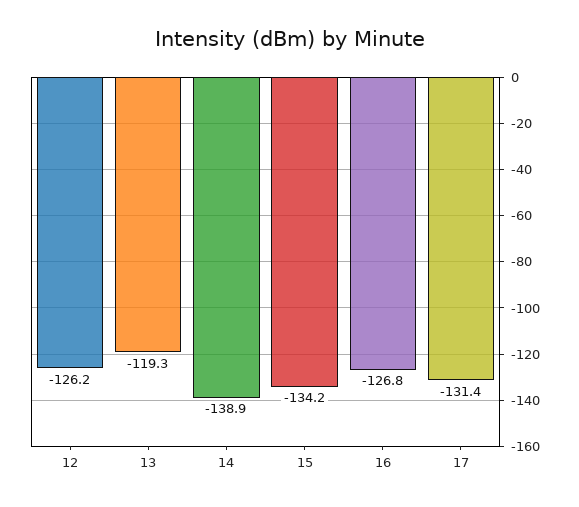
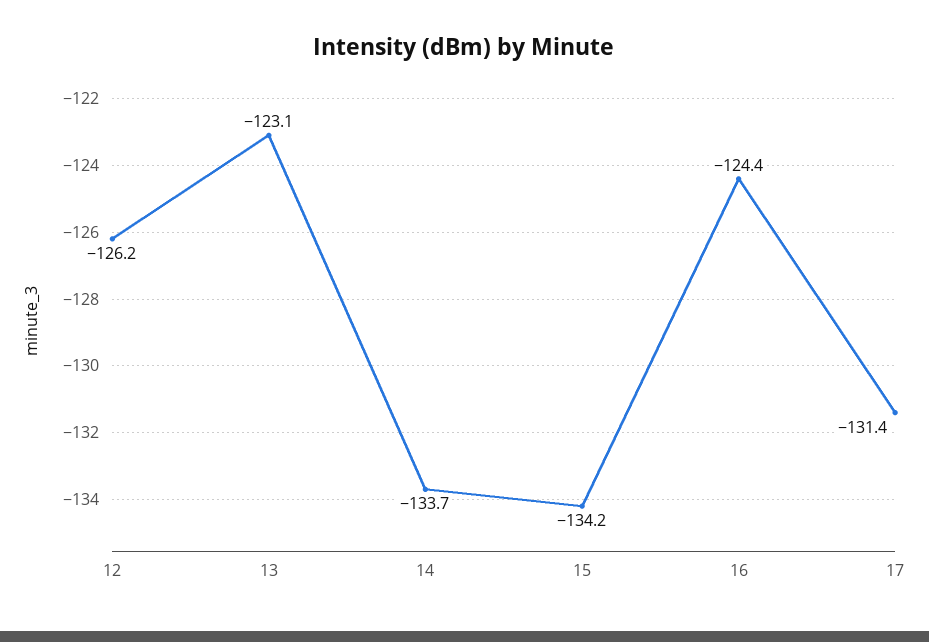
13: -119.3 -> -123.1
14: -138.9 -> -133.7
16: -126.8 -> -124.4

